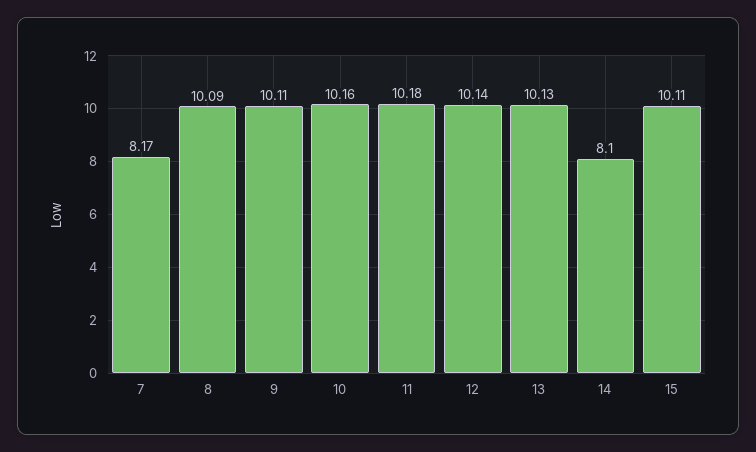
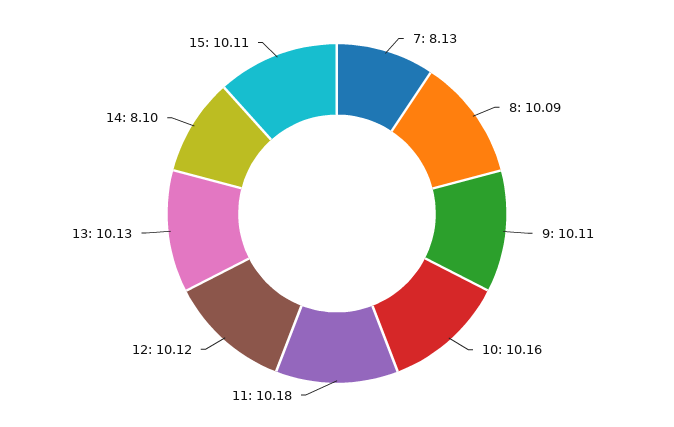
7: 8.17 -> 8.13
12: 10.14 -> 10.12

